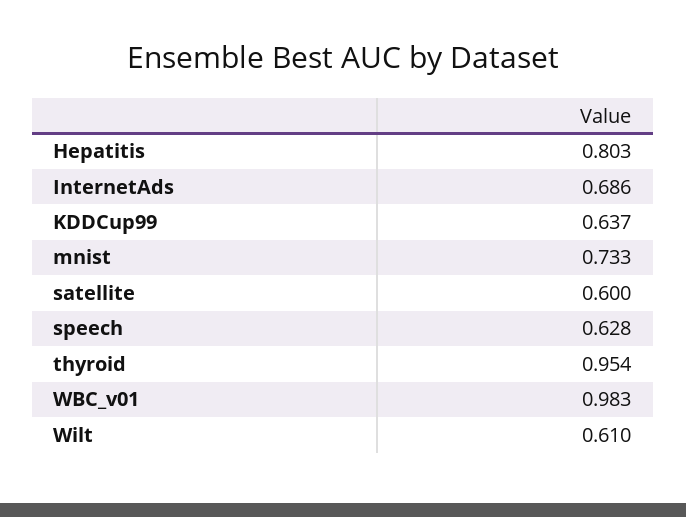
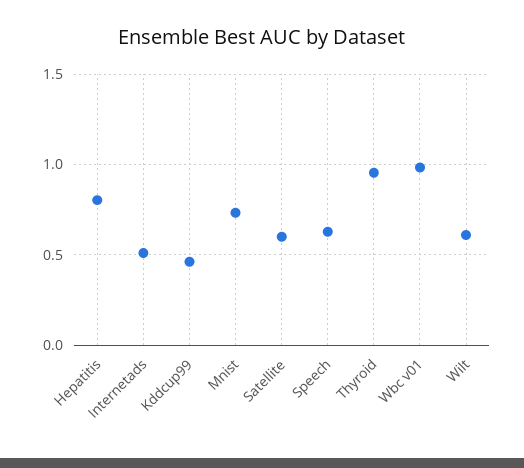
InternetAds: 0.686 -> 0.5
KDDCup99: 0.637 -> 0.45

